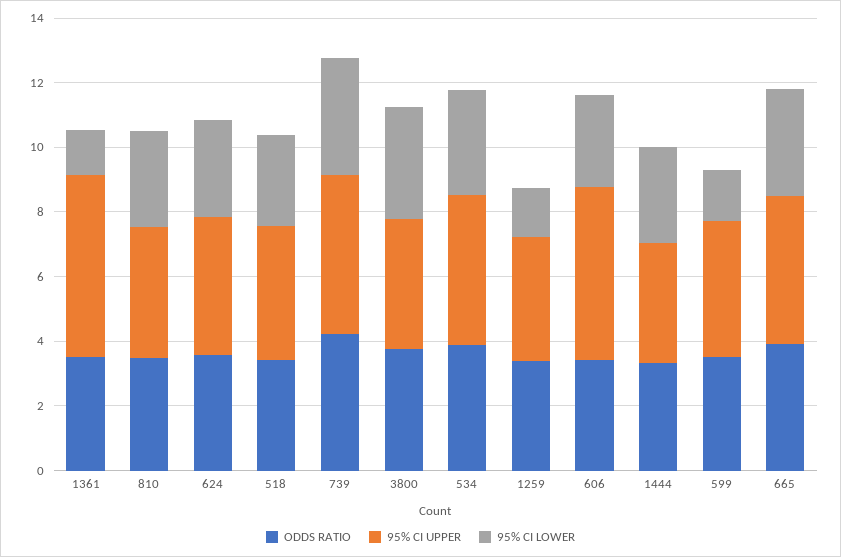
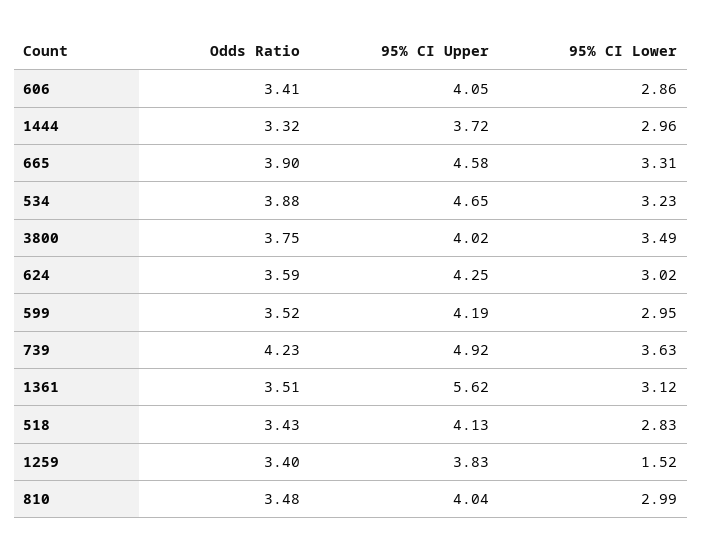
95% CI LOWER, 1361: 1.5 -> 3.12
95% CI UPPER, 606: 5.5 -> 4.05
95% CI LOWER, 599: 1.5 -> 2.95

